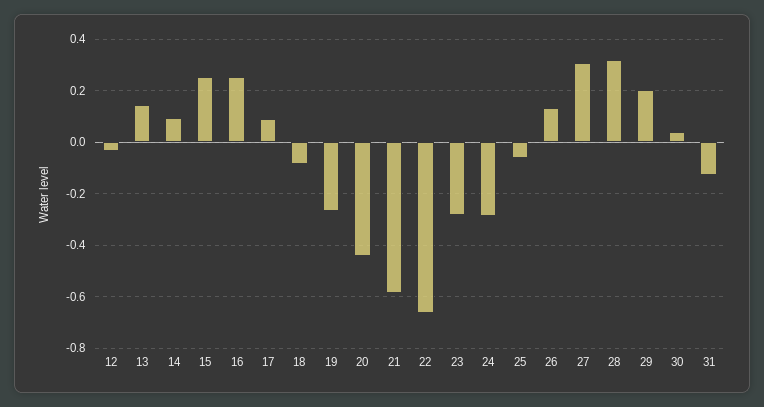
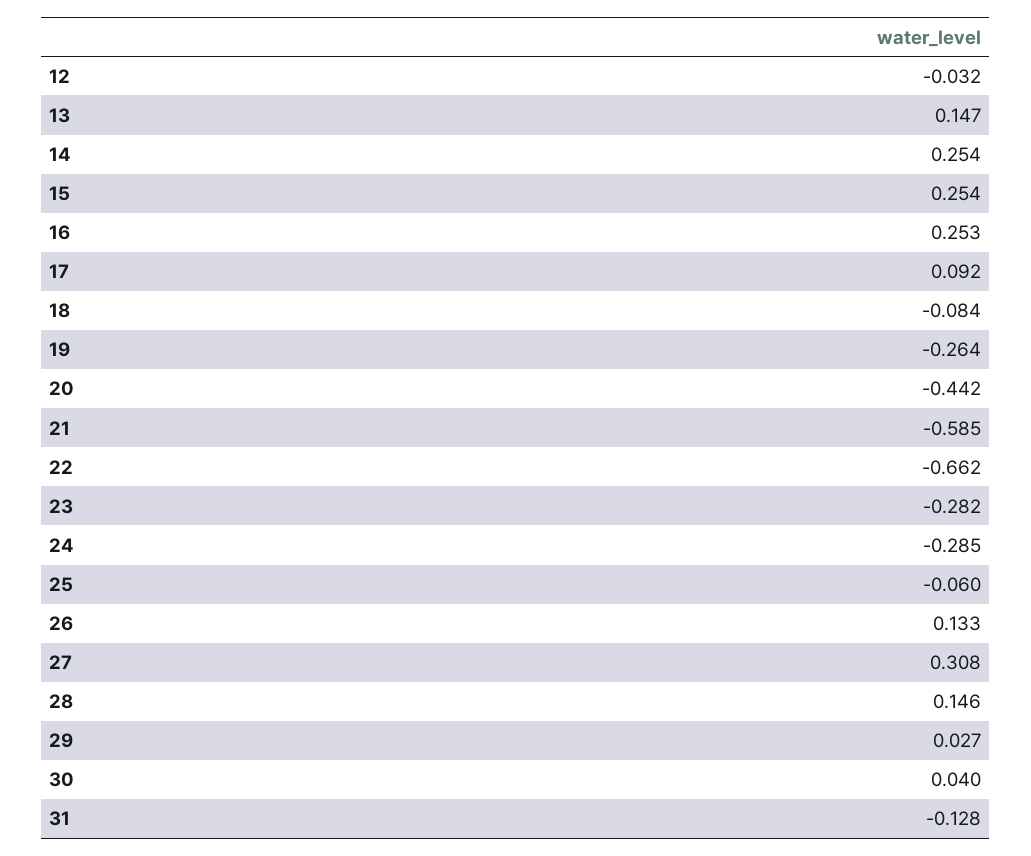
14: 0.1 -> 0.254
28: 0.325 -> 0.146
29: 0.2 -> 0.027

